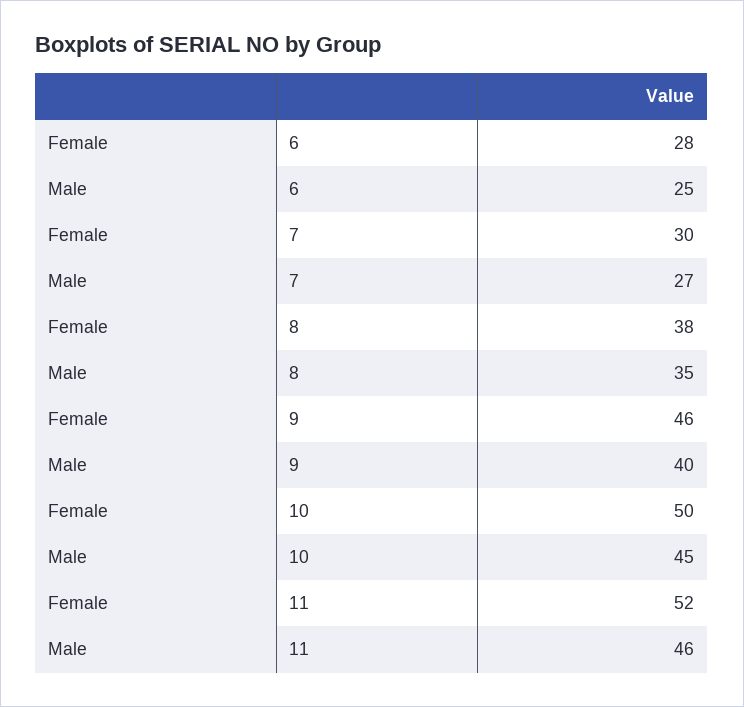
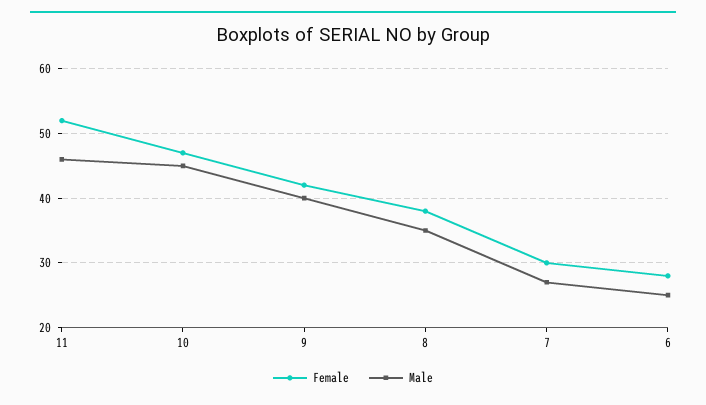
Female, 9: 46 -> 42
Female, 10: 50 -> 47

